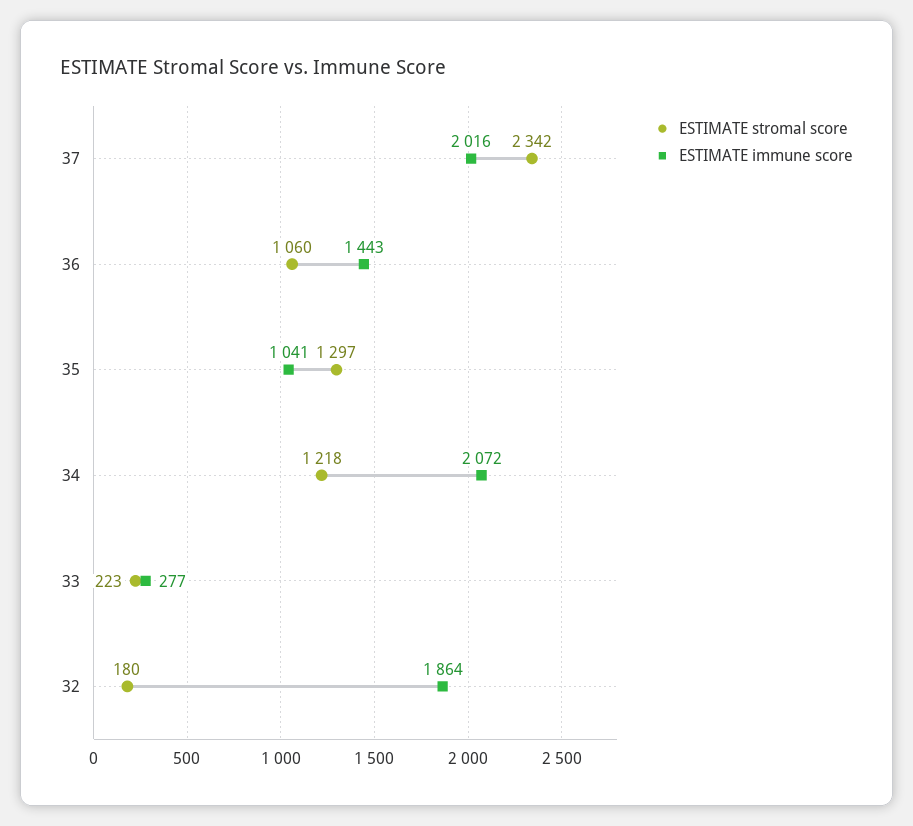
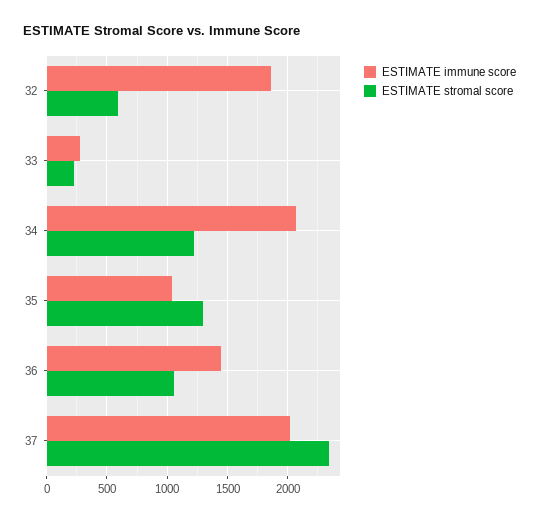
ESTIMATE stromal score, 32: 180 -> 600

